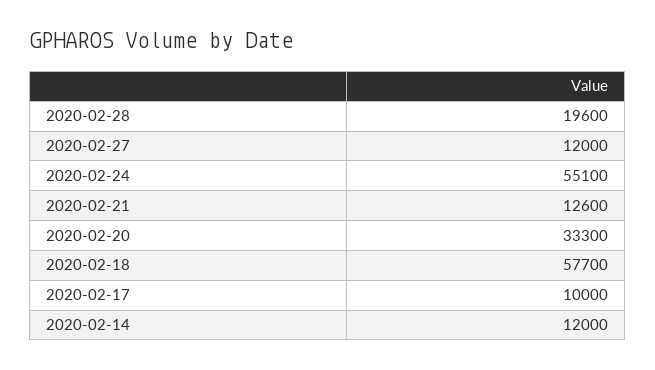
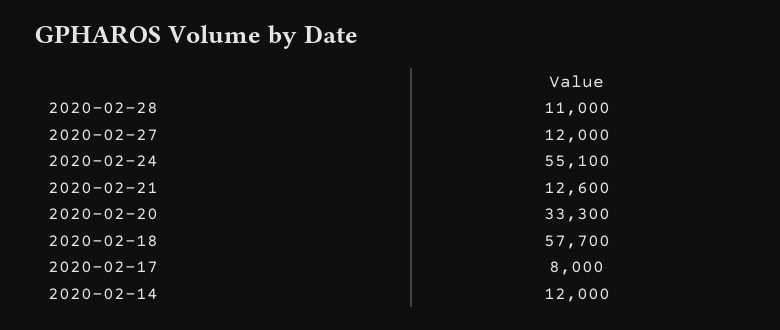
2020-02-28: 19600 -> 11000
2020-02-17: 10000 -> 8000

